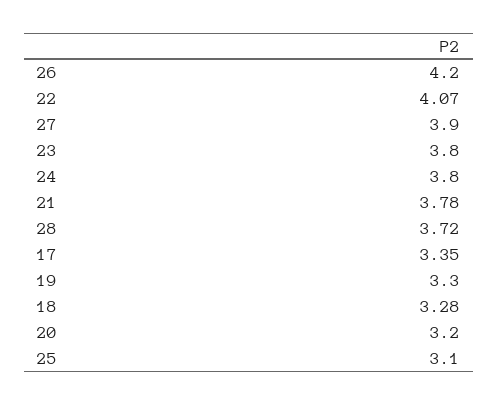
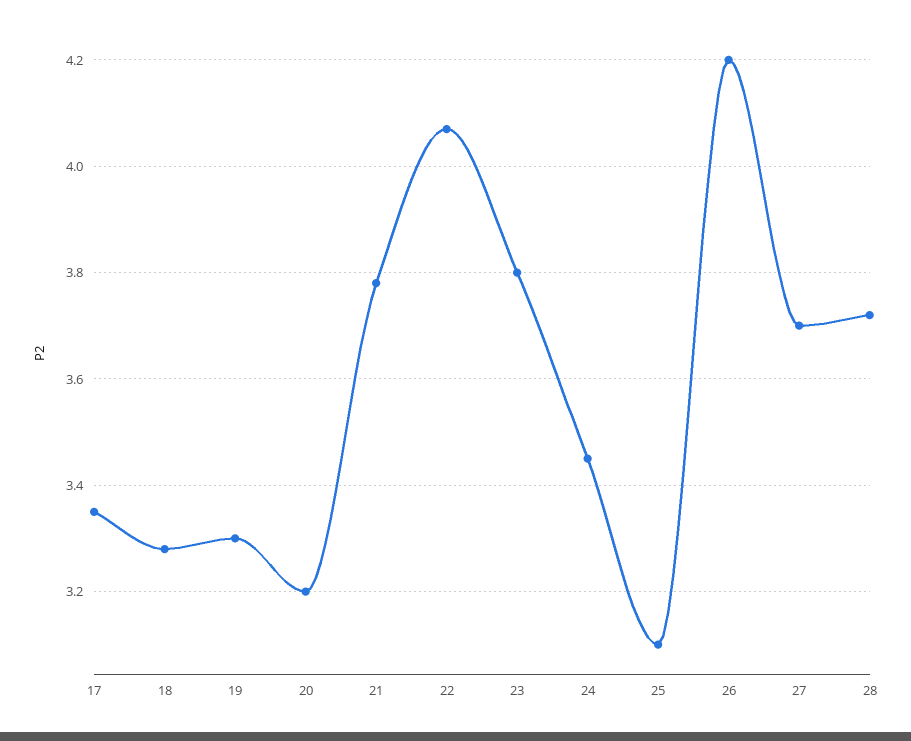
27: 3.9 -> 3.7
24: 3.8 -> 3.45

